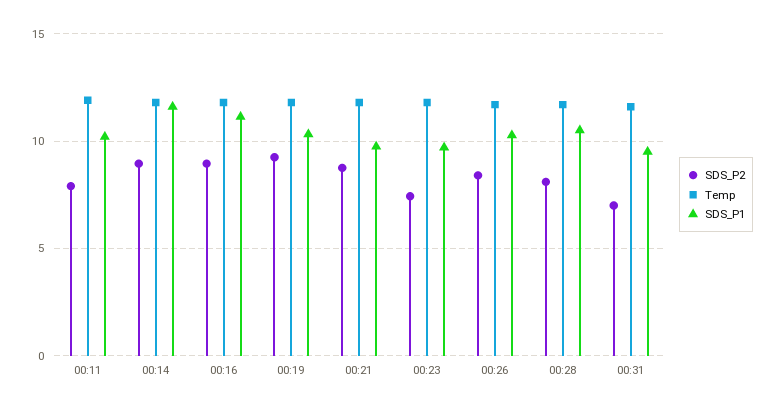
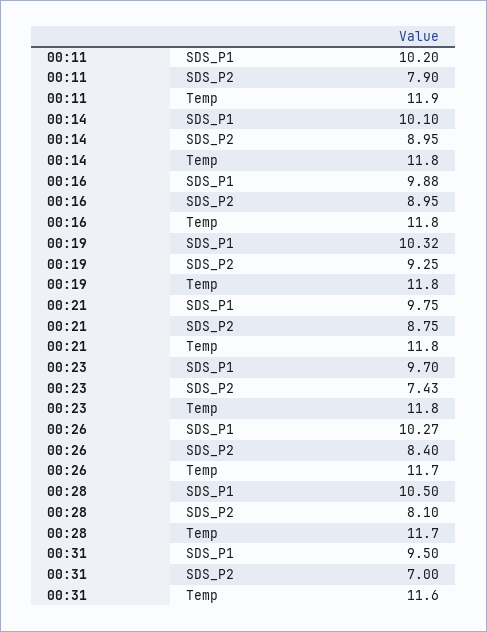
SDS_P1, 00:14: 11.5 -> 10.1
SDS_P1, 00:16: 11 -> 9.88

